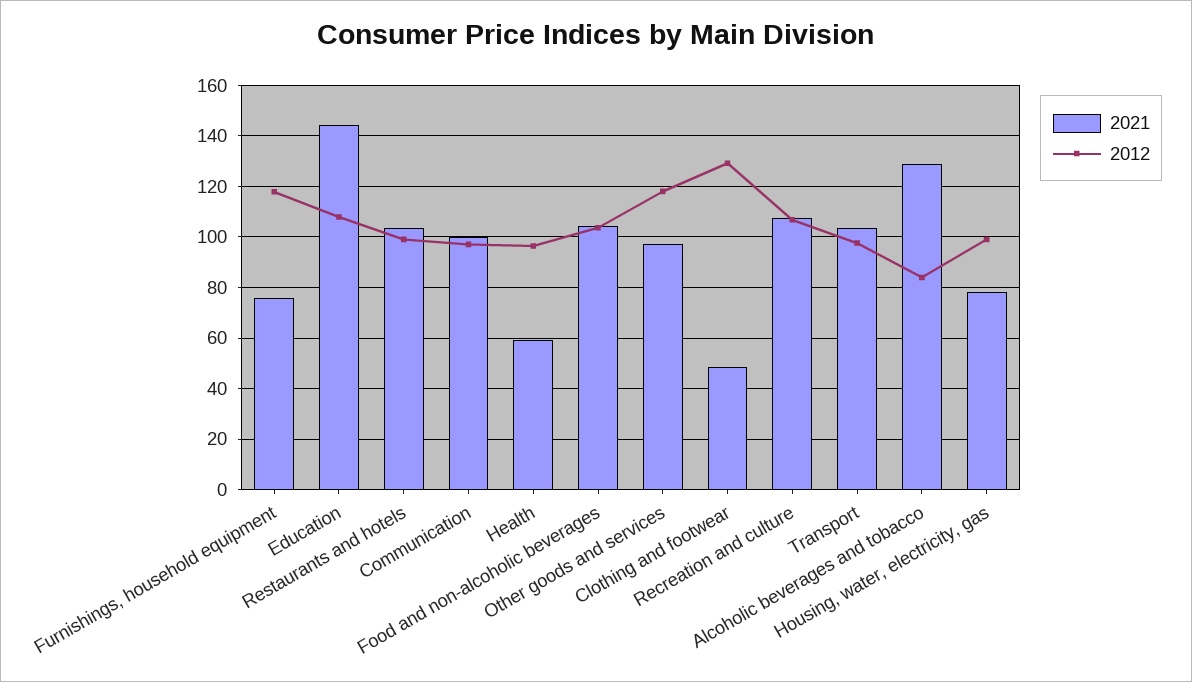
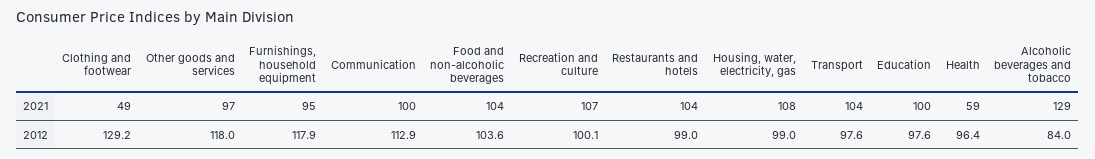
2021, Furnishings, household equipment: 75 -> 95
2021, Education: 145 -> 100
2012, Education: 107.5 -> 97.6
2012, Communication: 97.5 -> 112.9
2012, Recreation and culture: 107.5 -> 100.1
2021, Housing, water, electricity, gas: 77.5 -> 108

